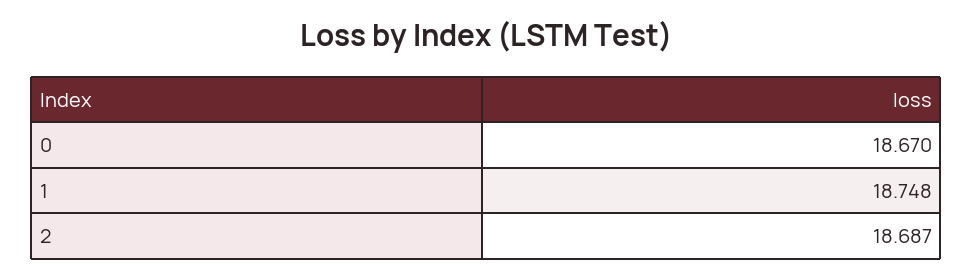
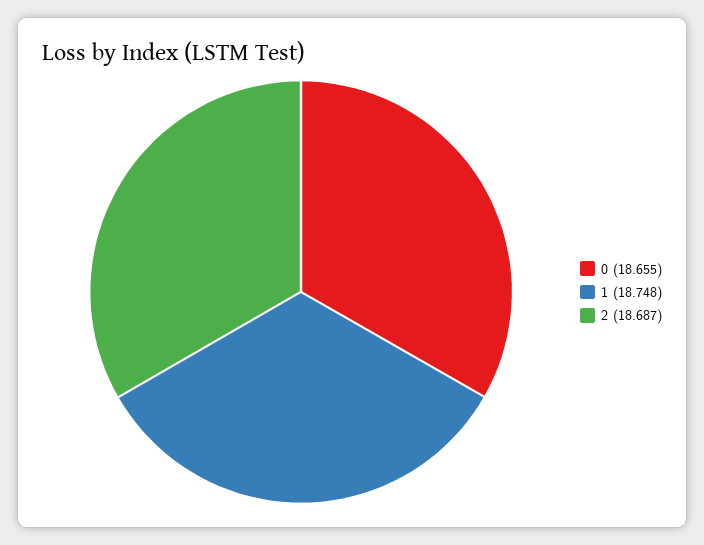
0: 18.67 -> 18.655

